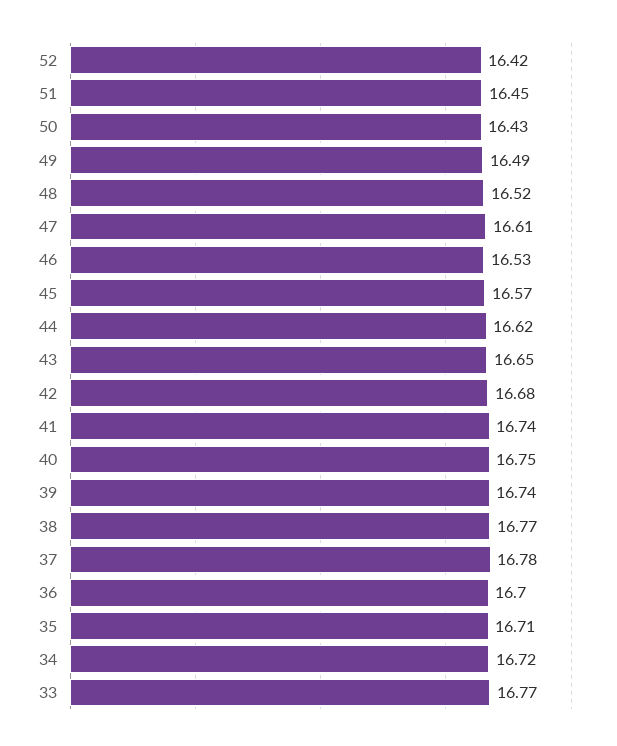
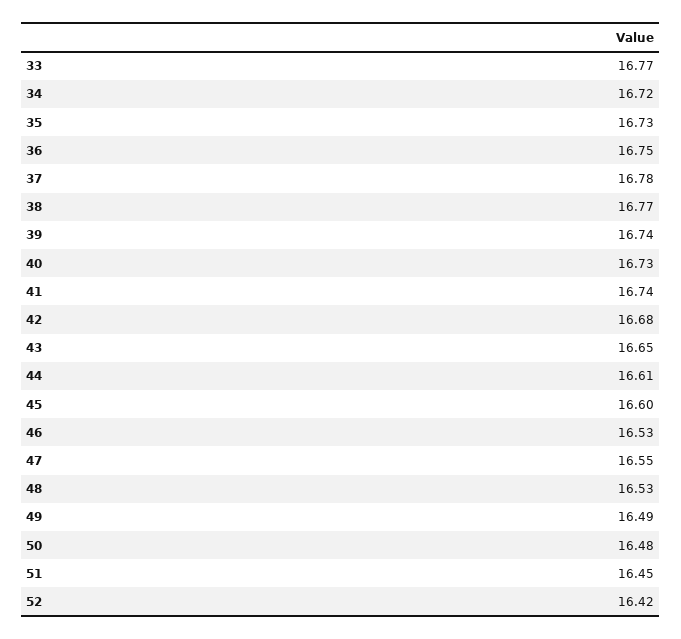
50: 16.43 -> 16.48
48: 16.52 -> 16.53
47: 16.61 -> 16.55
45: 16.57 -> 16.6
44: 16.62 -> 16.61
40: 16.75 -> 16.73
36: 16.7 -> 16.75
35: 16.71 -> 16.73

